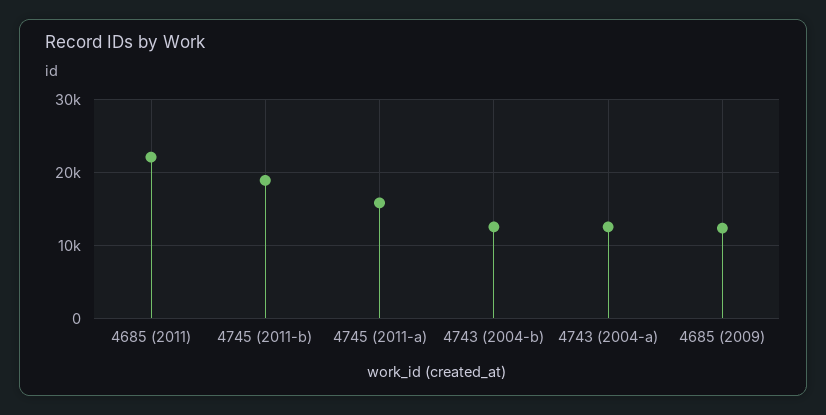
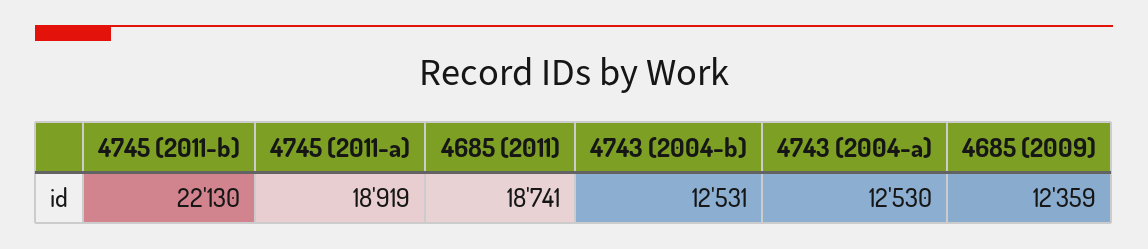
4685 (2011): 22000 -> 18741
4745 (2011-b): 19000 -> 22130
4745 (2011-a): 16000 -> 18919

